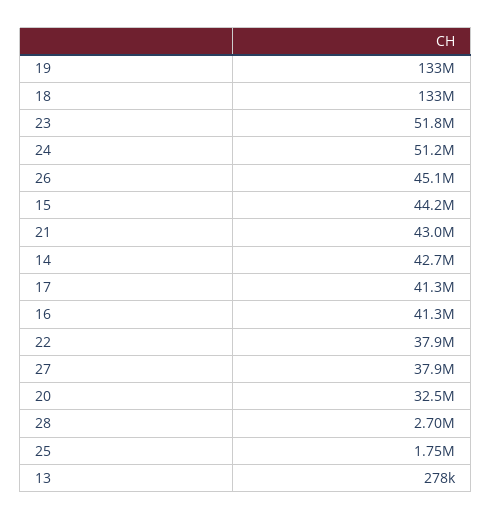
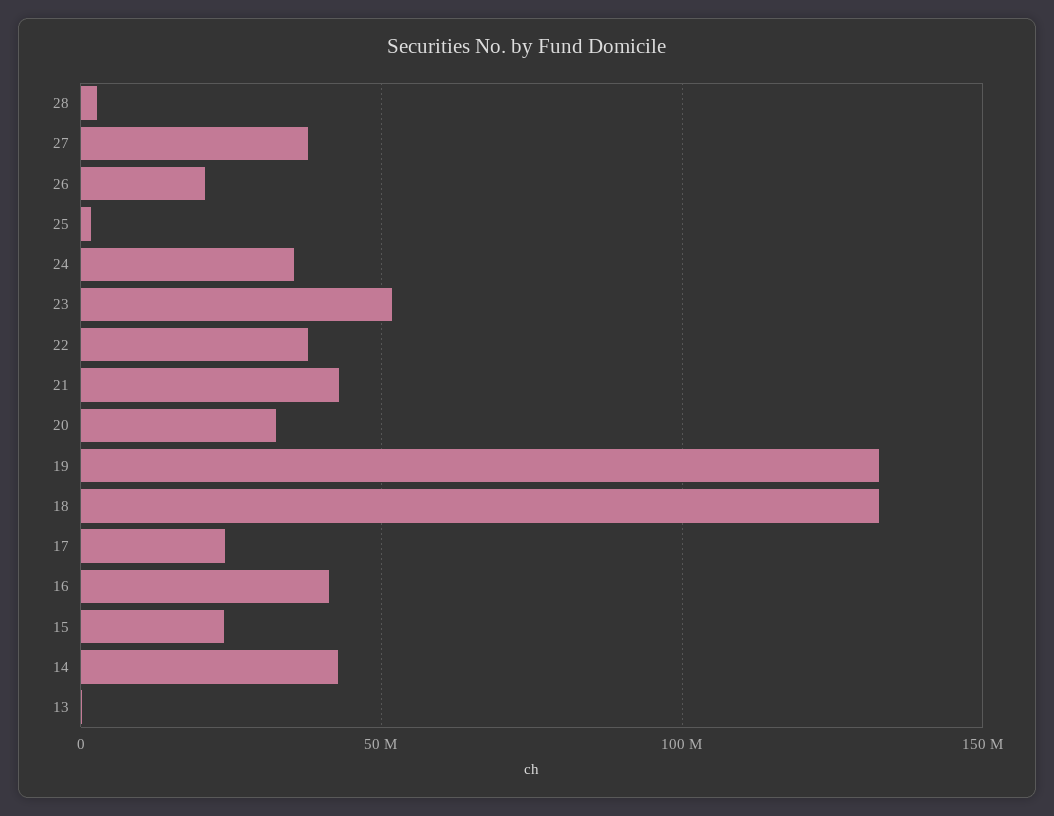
24: 51200000 -> 35000000
26: 45100000 -> 20000000
15: 44200000 -> 25000000
17: 41300000 -> 25000000

